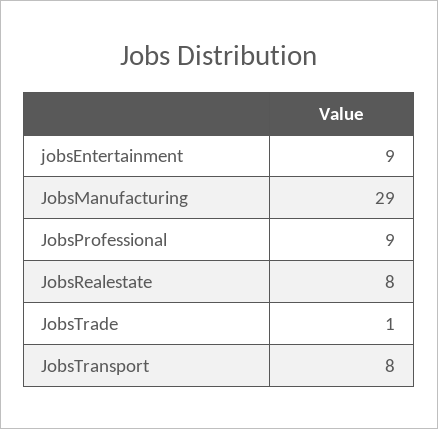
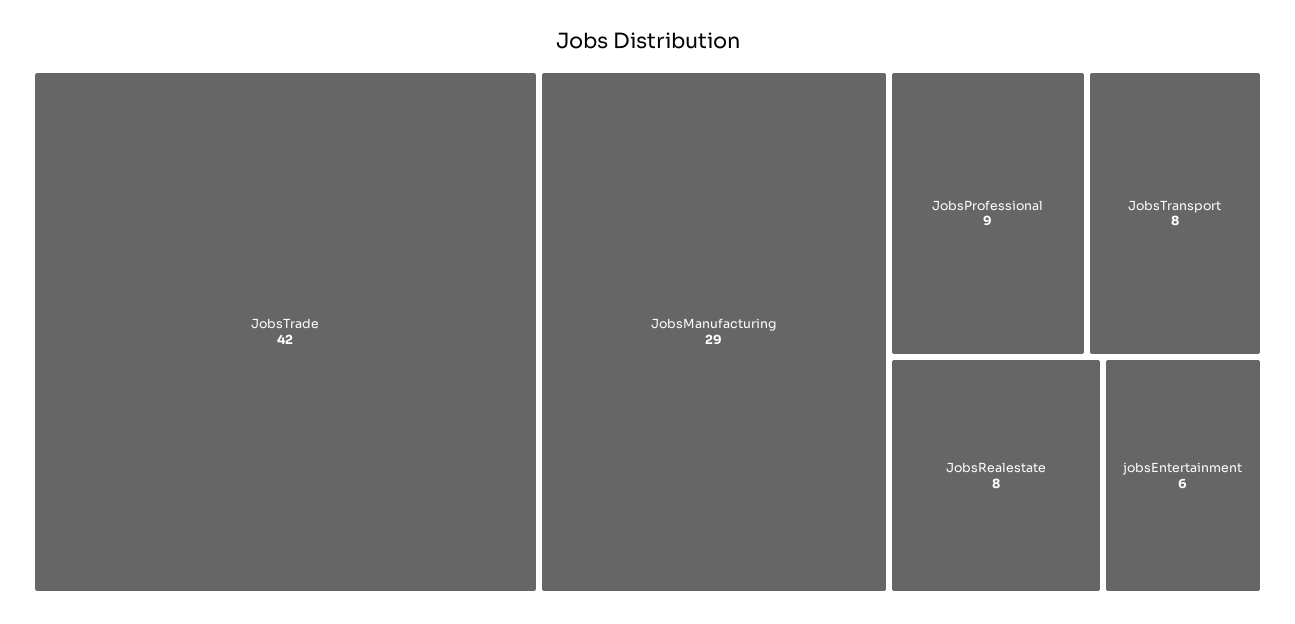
jobsEntertainment: 9 -> 6
JobsTrade: 1 -> 42

